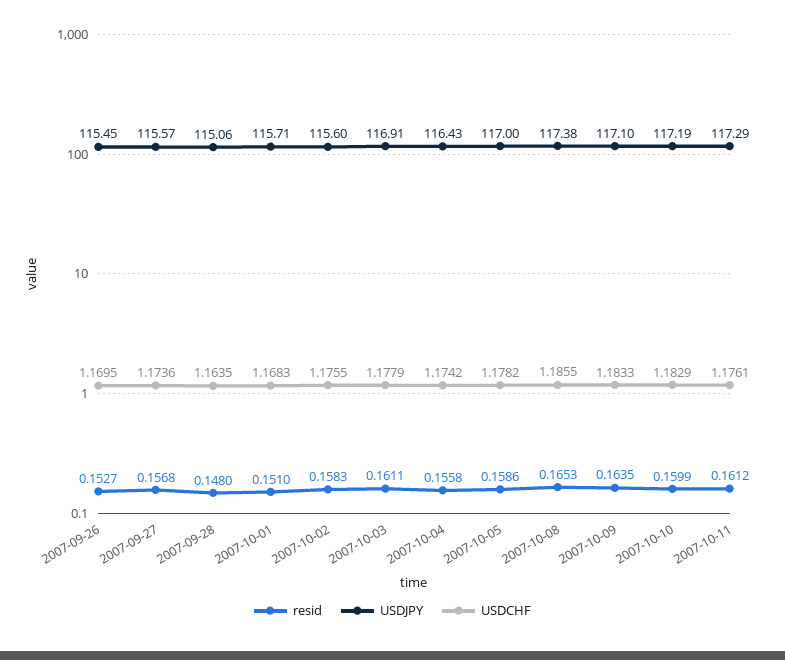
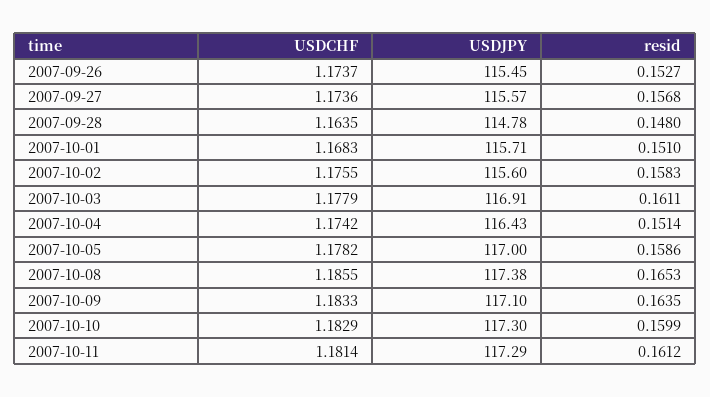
USDCHF, 2007-09-26: 1.1695 -> 1.1737
USDJPY, 2007-09-28: 115.06 -> 114.78
resid, 2007-10-04: 0.1558 -> 0.1514
USDJPY, 2007-10-10: 117.19 -> 117.3
USDCHF, 2007-10-11: 1.1761 -> 1.1814

